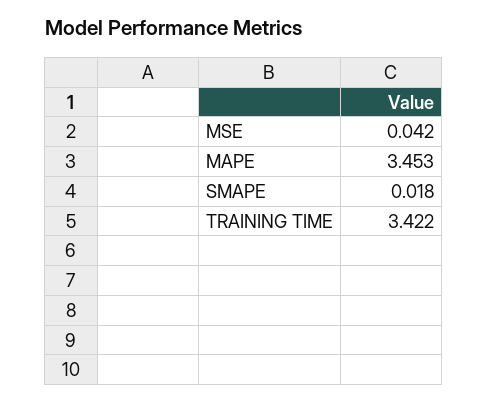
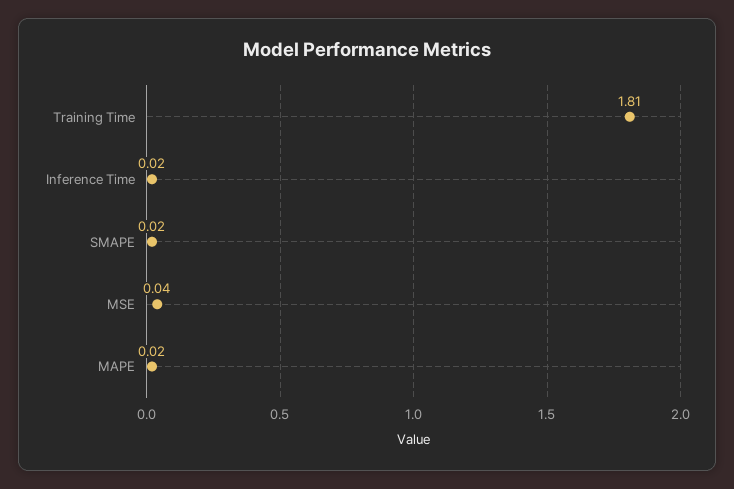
MAPE: 3.453 -> 0.02
TRAINING TIME: 3.422 -> 1.81
Inference Time: none -> 0.02

